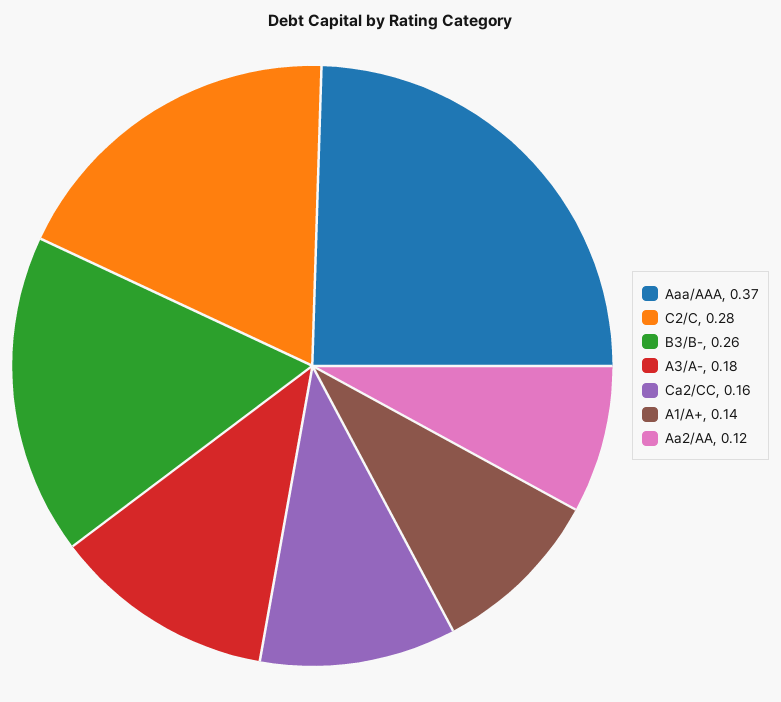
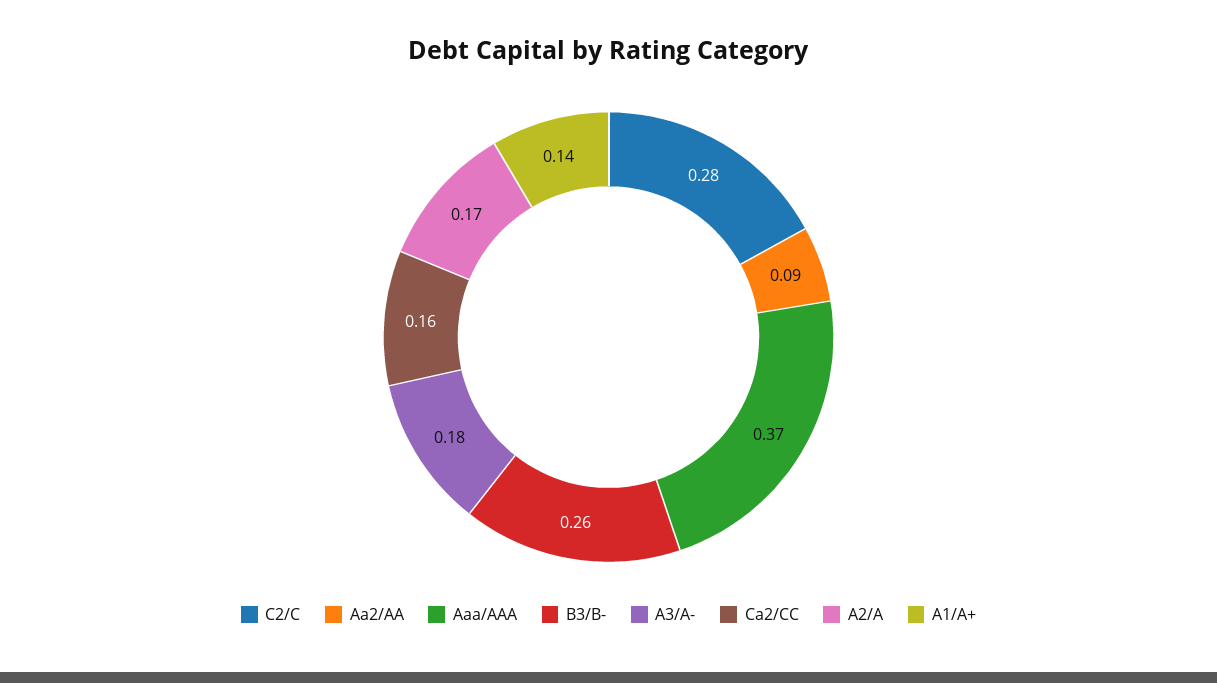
Aa2/AA: 0.12 -> 0.09
A2/A: none -> 0.17

